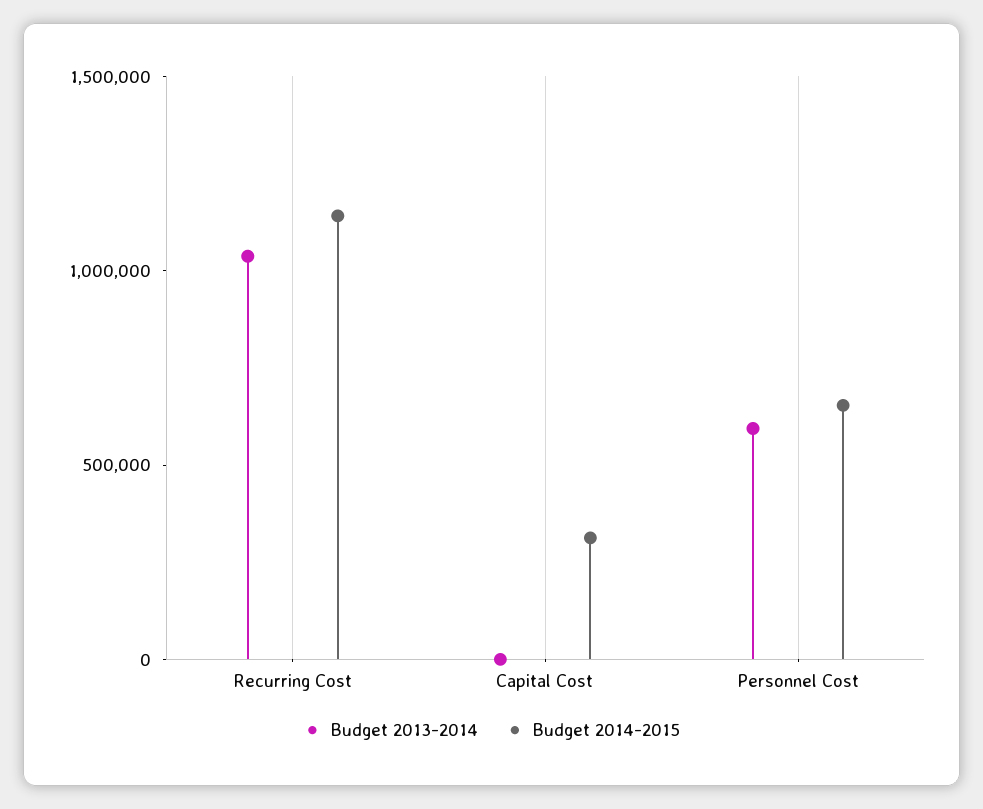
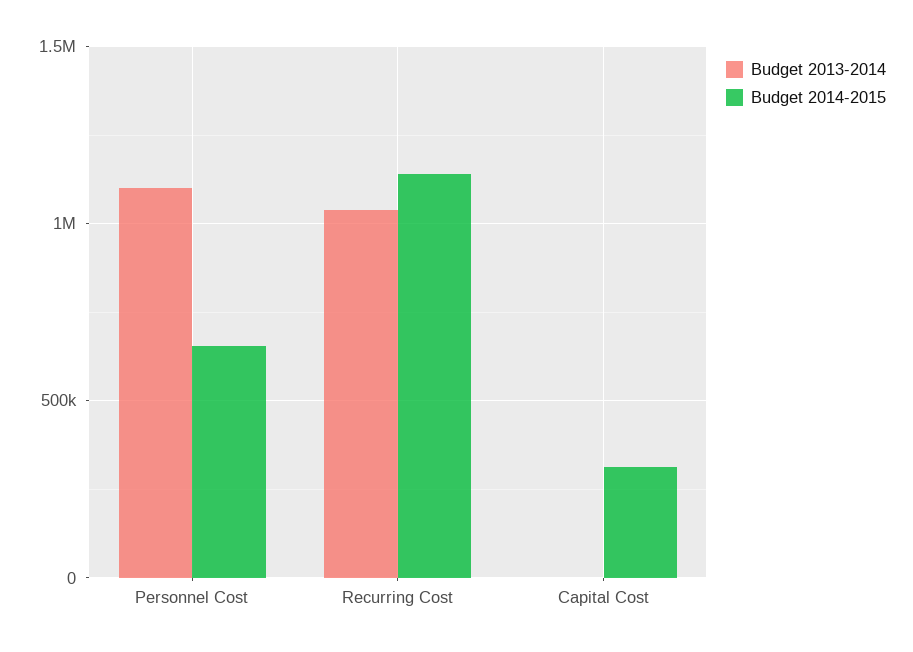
Budget 2013-2014, Personnel Cost: 600000 -> 1100000

